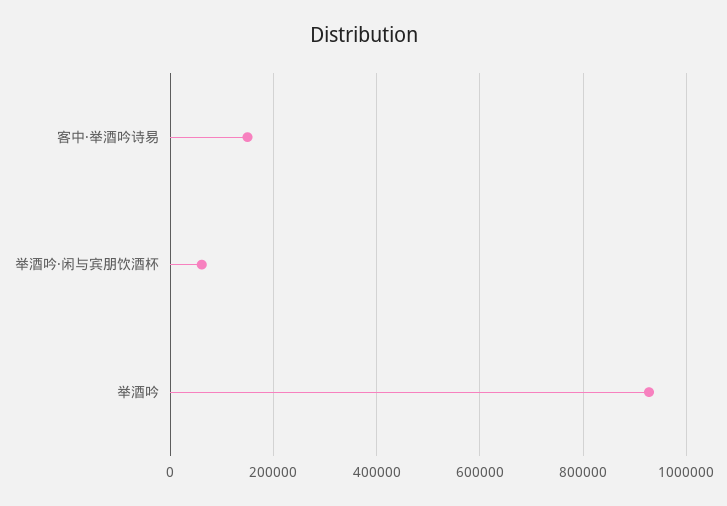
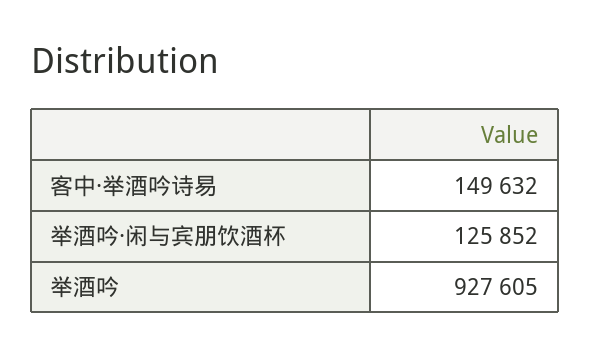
举酒吟·闲与宾朋饮酒杯: 60000 -> 125852

